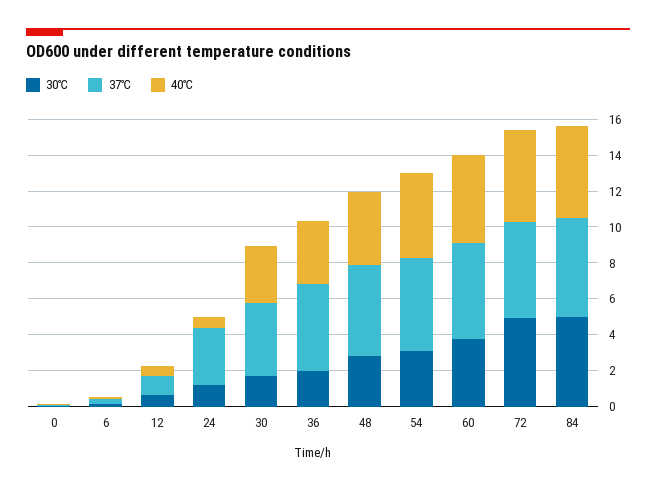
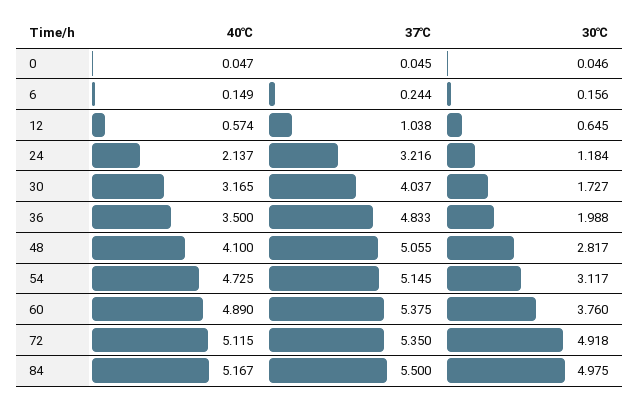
40℃, 24: 0.5 -> 2.137

